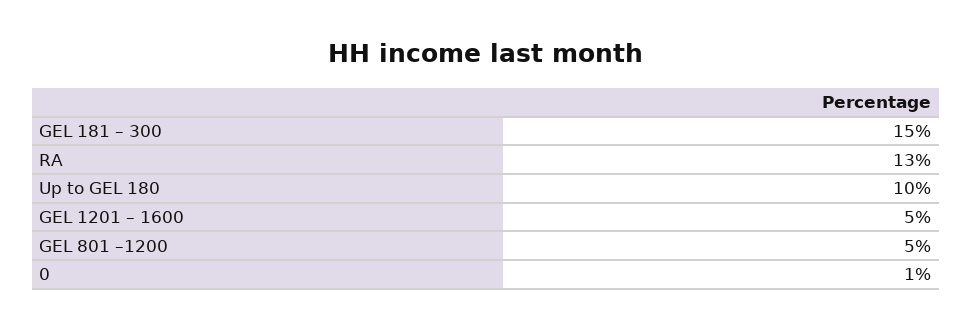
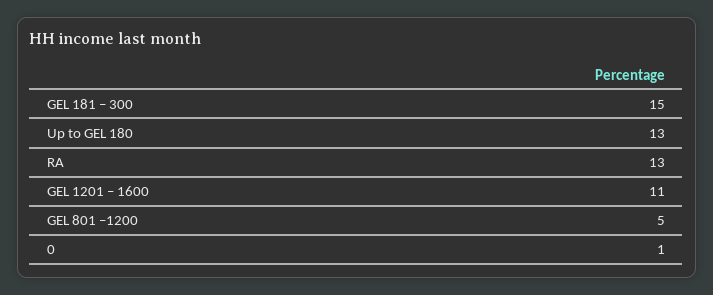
Up to GEL 180: 10 -> 13
GEL 1201 – 1600: 5 -> 11

